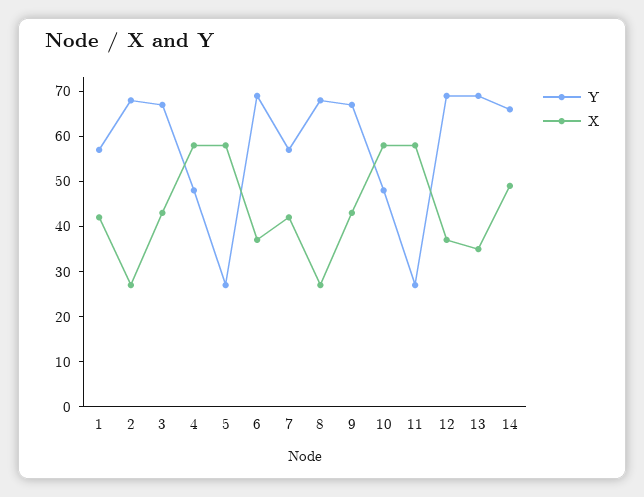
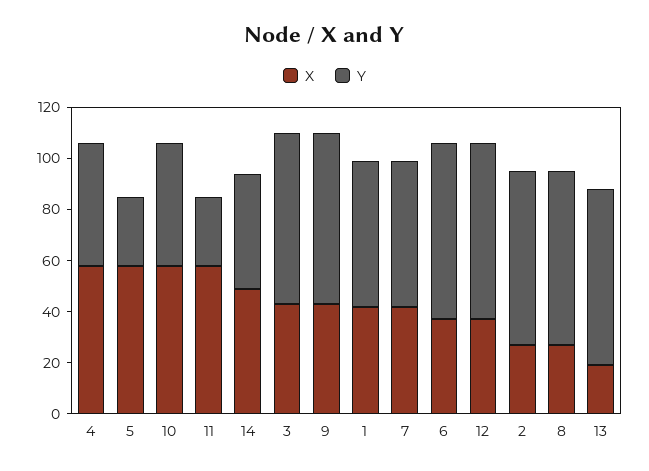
X, 13: 35 -> 20
Y, 14: 65 -> 45

